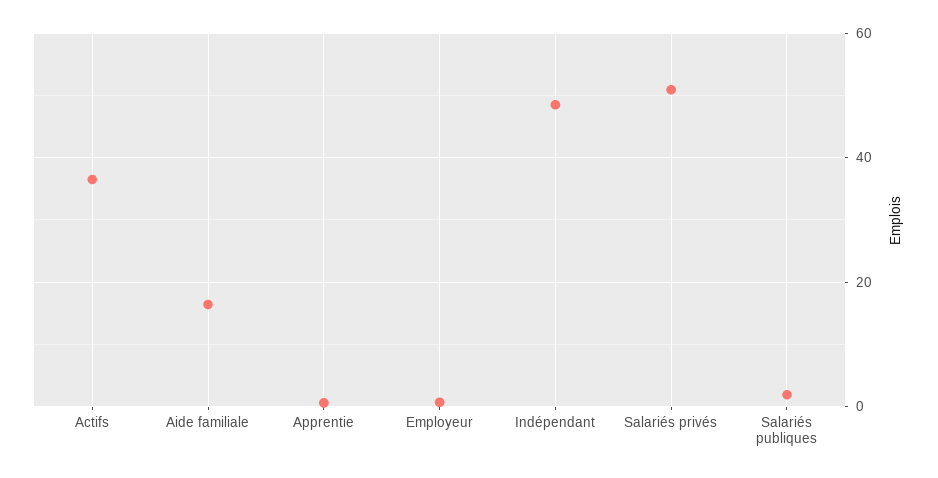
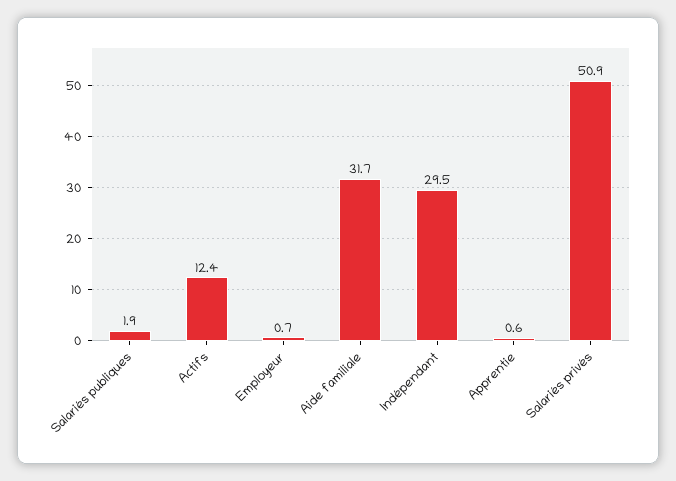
Actifs: 36 -> 12.4
Aide familiale: 16 -> 31.7
Indépendant: 48 -> 29.5

